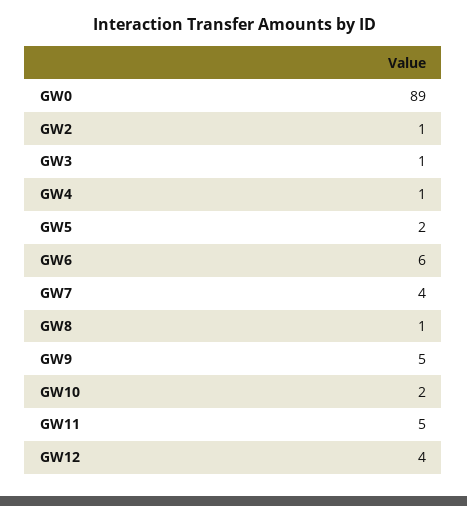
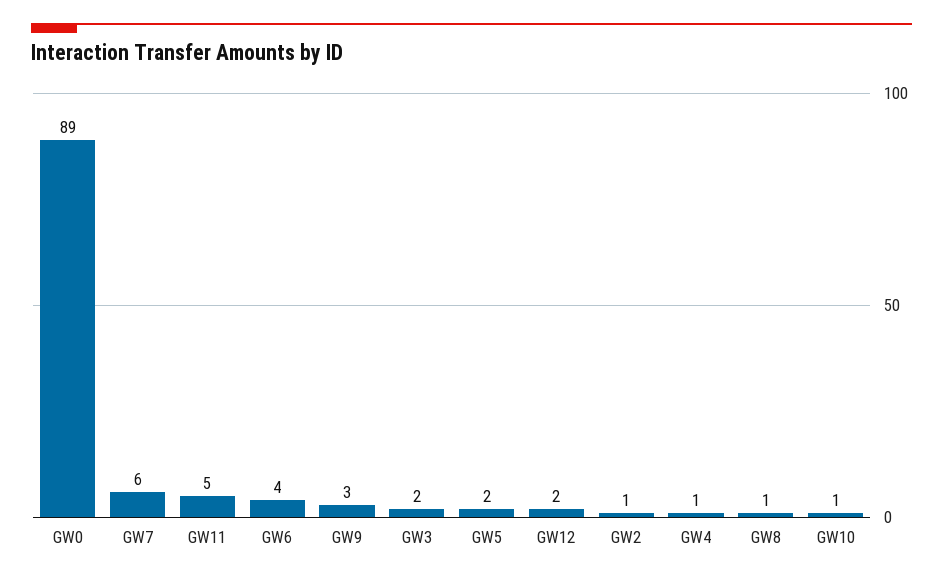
GW3: 1 -> 2
GW6: 6 -> 4
GW7: 4 -> 6
GW9: 5 -> 3
GW10: 2 -> 1
GW12: 4 -> 2

